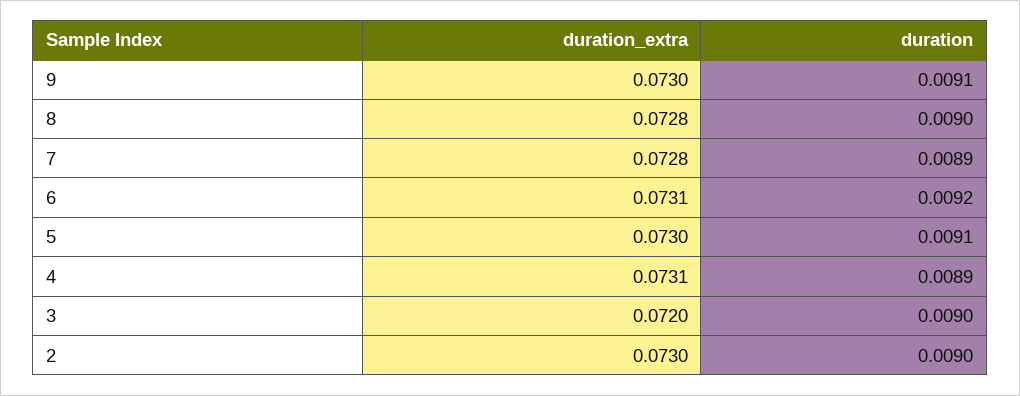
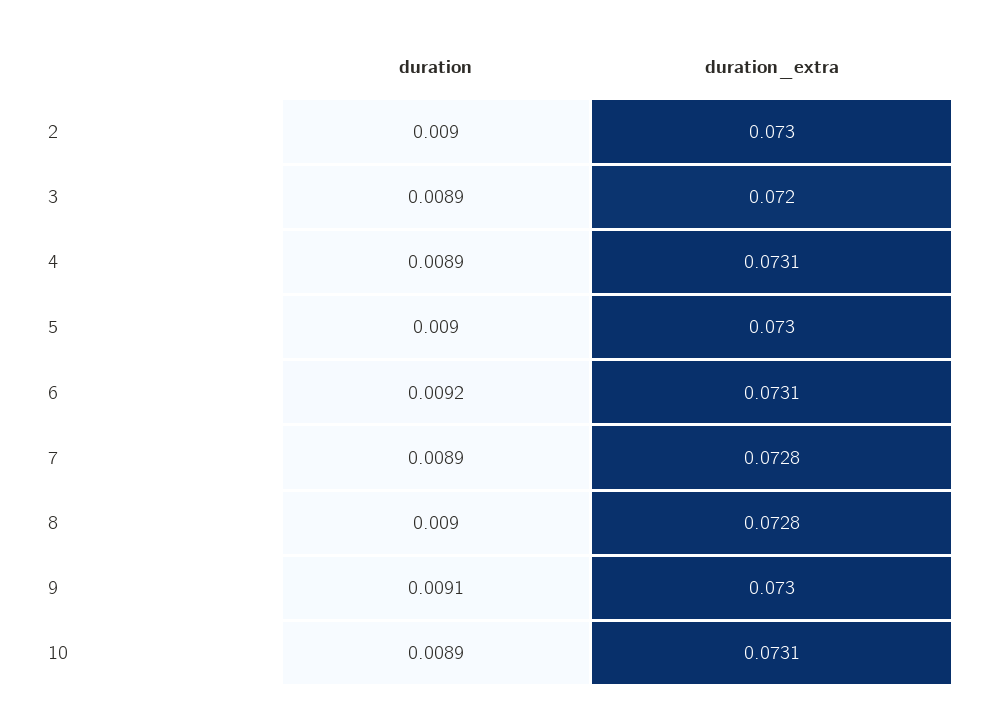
duration, 5: 0.0091 -> 0.009
duration, 3: 0.009 -> 0.0089
duration, 10: none -> 0.0089
duration_extra, 10: none -> 0.0731

